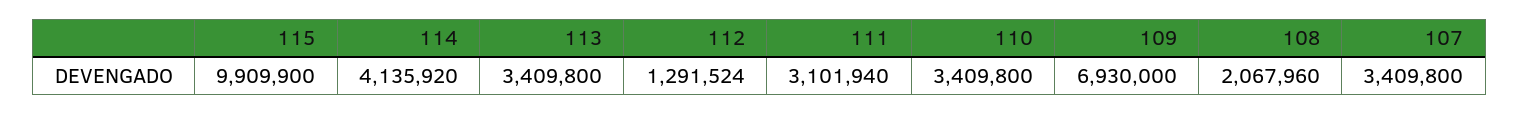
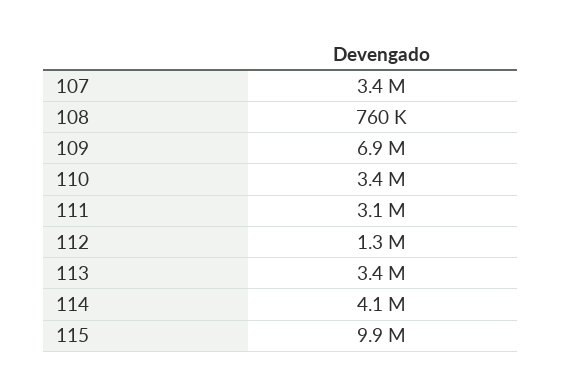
108: 2067960 -> 760000

